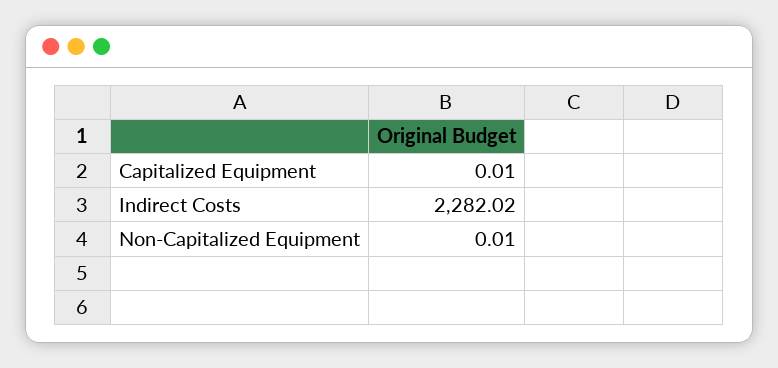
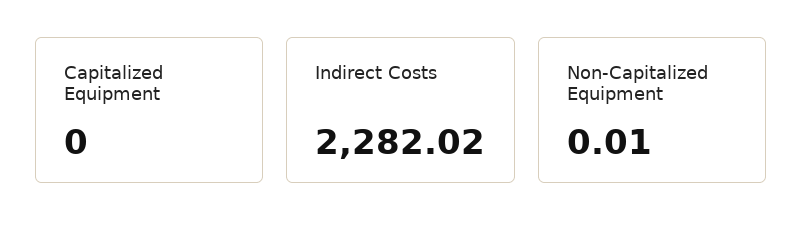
Capitalized Equipment: 0.01 -> 0

